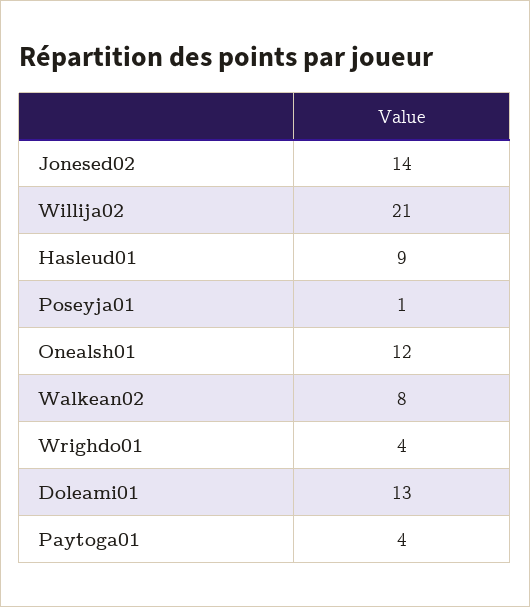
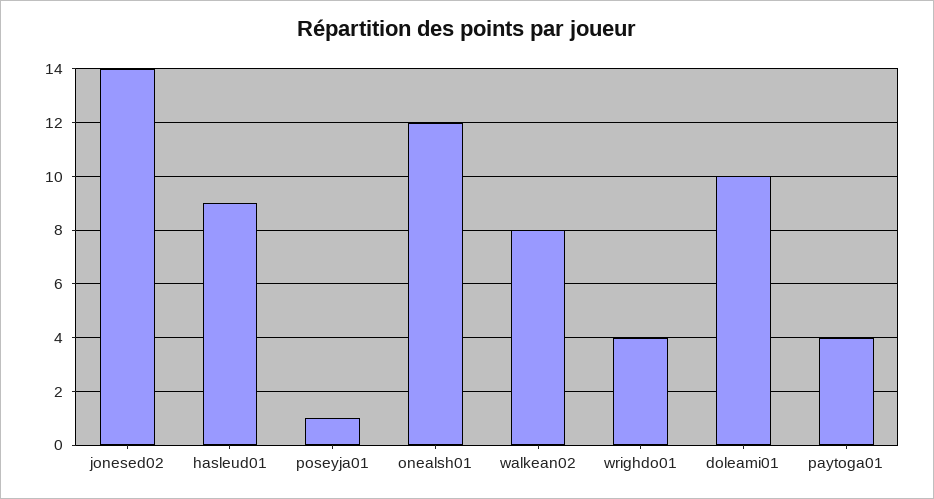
Willija02: 21 -> none
Doleami01: 13 -> 10

